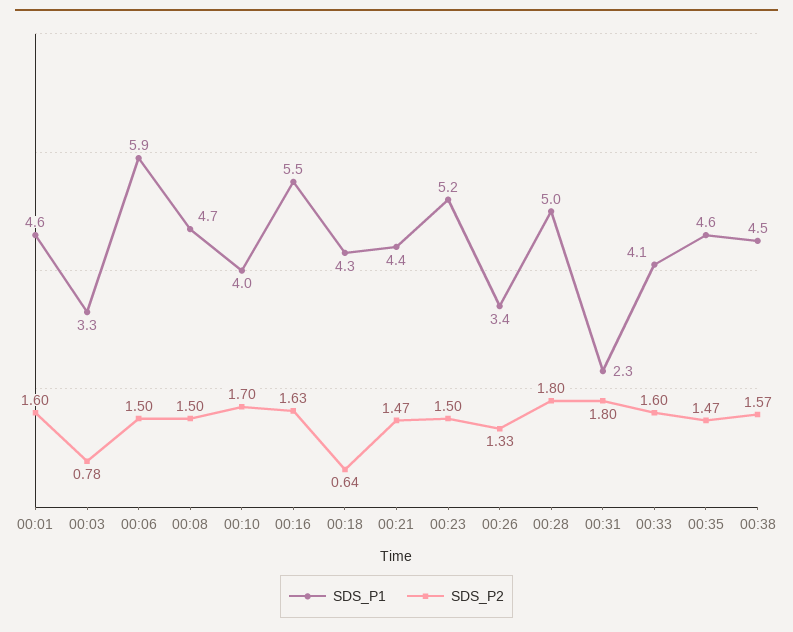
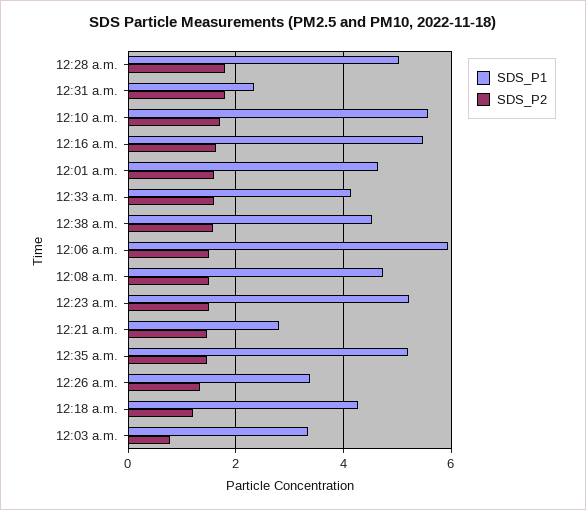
SDS_P1, 00:10: 4 -> 5.6
SDS_P2, 00:18: 0.64 -> 1.2
SDS_P1, 00:21: 4.4 -> 2.8
SDS_P1, 00:35: 4.6 -> 5.2

